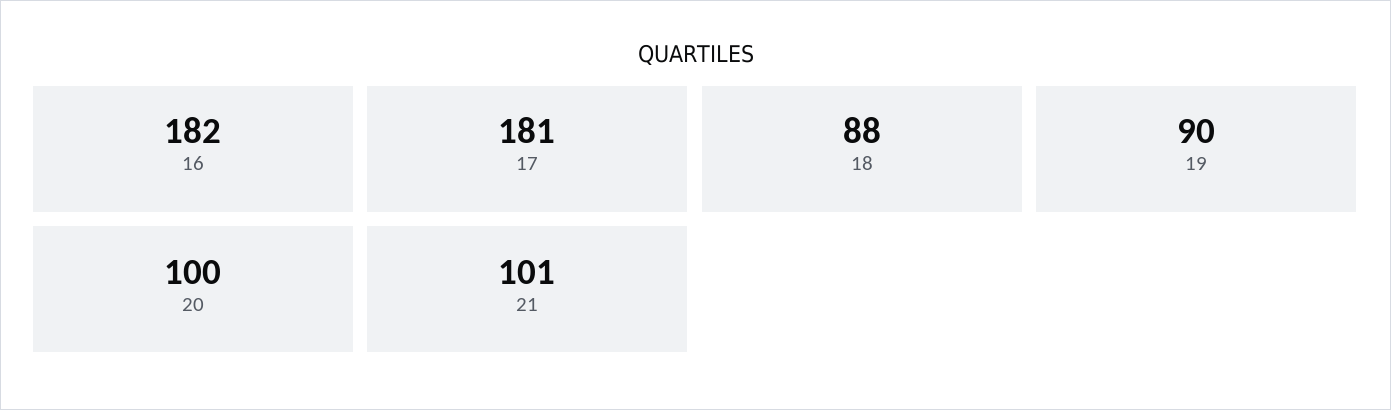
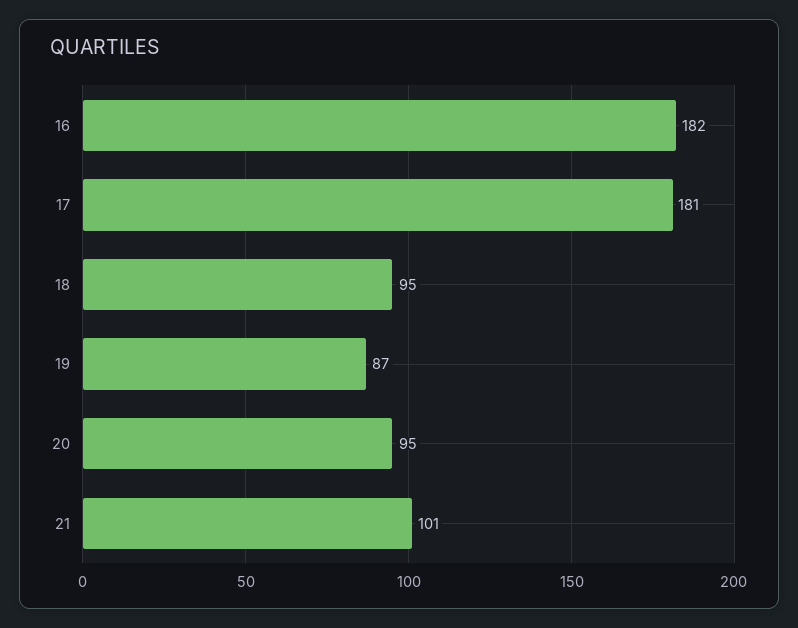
18: 88 -> 95
19: 90 -> 87
20: 100 -> 95

